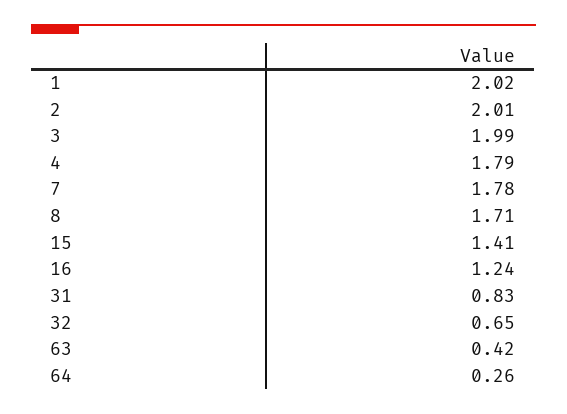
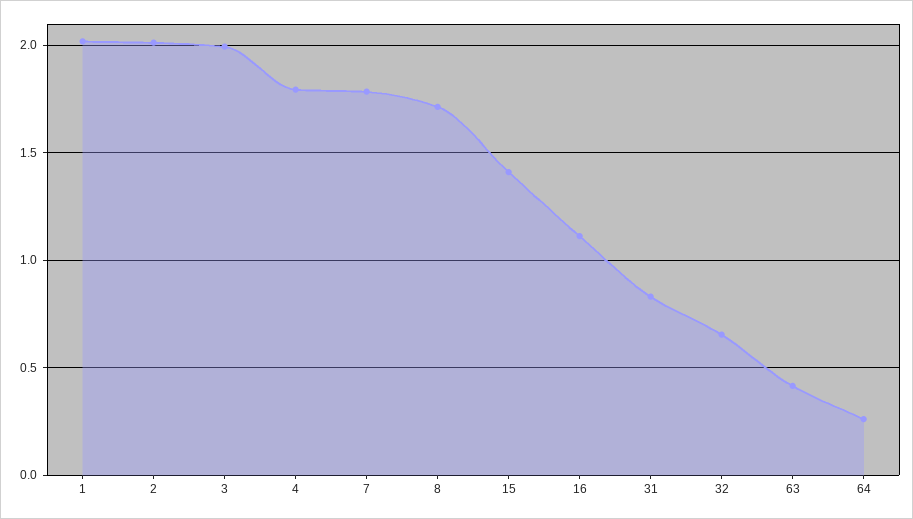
16: 1.24 -> 1.1

